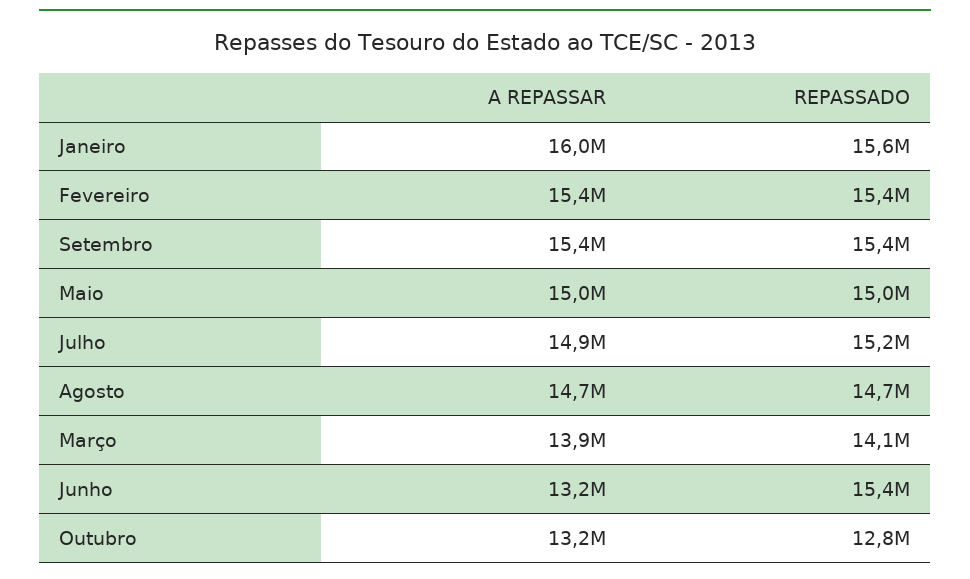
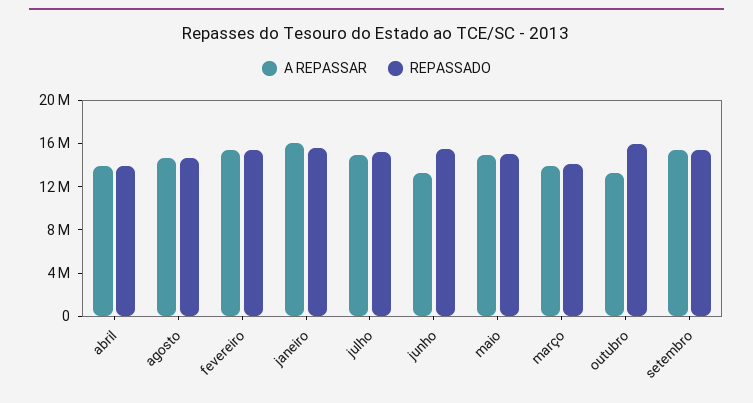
REPASSADO, Outubro: 12800000 -> 16000000
A REPASSAR, abril: none -> 14000000
REPASSADO, abril: none -> 14000000

